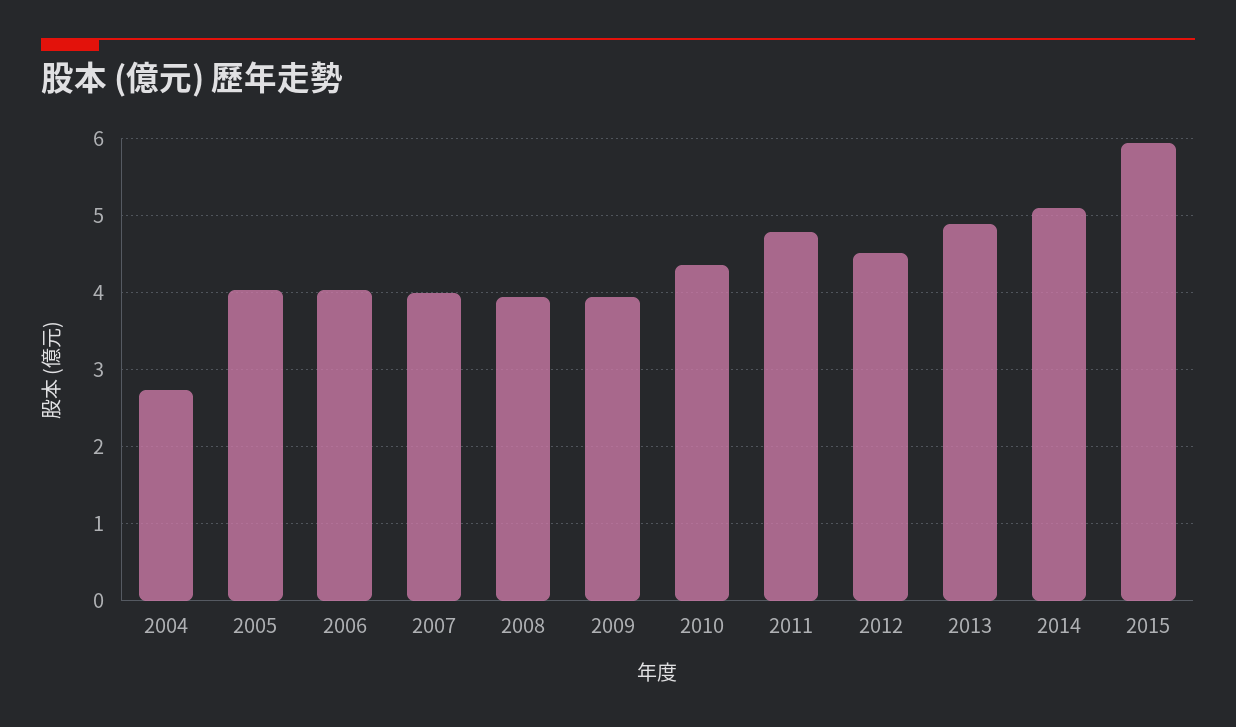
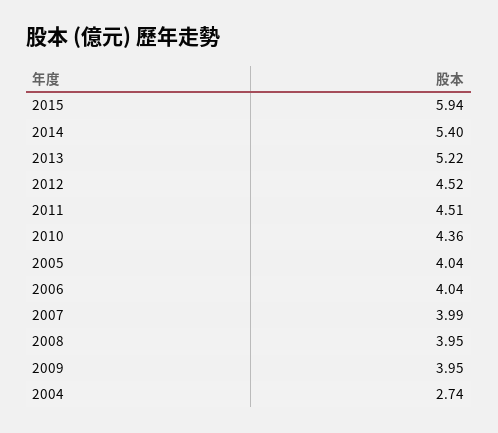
2011: 4.8 -> 4.51
2013: 4.9 -> 5.22
2014: 5.1 -> 5.4

